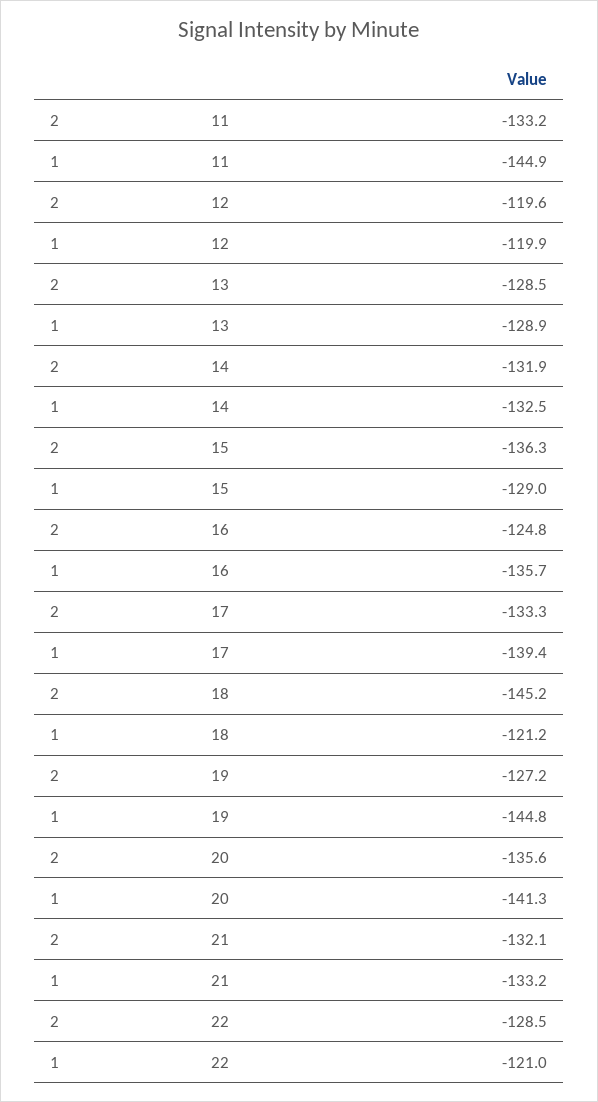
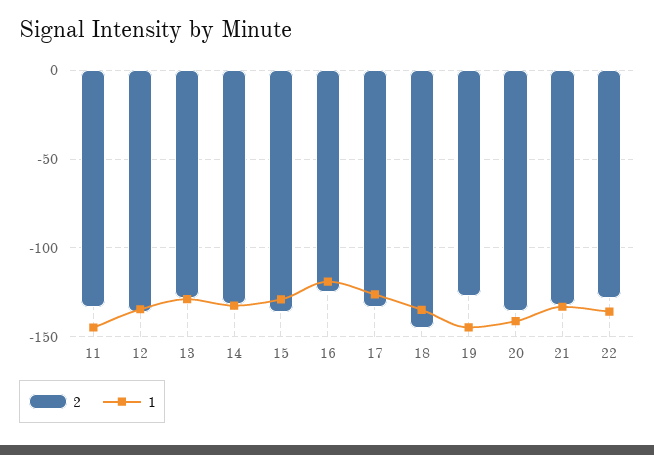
2, 12: -119.6 -> -135
1, 12: -119.9 -> -135
1, 16: -135.7 -> -120
1, 17: -139.4 -> -125
1, 18: -121.2 -> -135
1, 22: -121 -> -135

